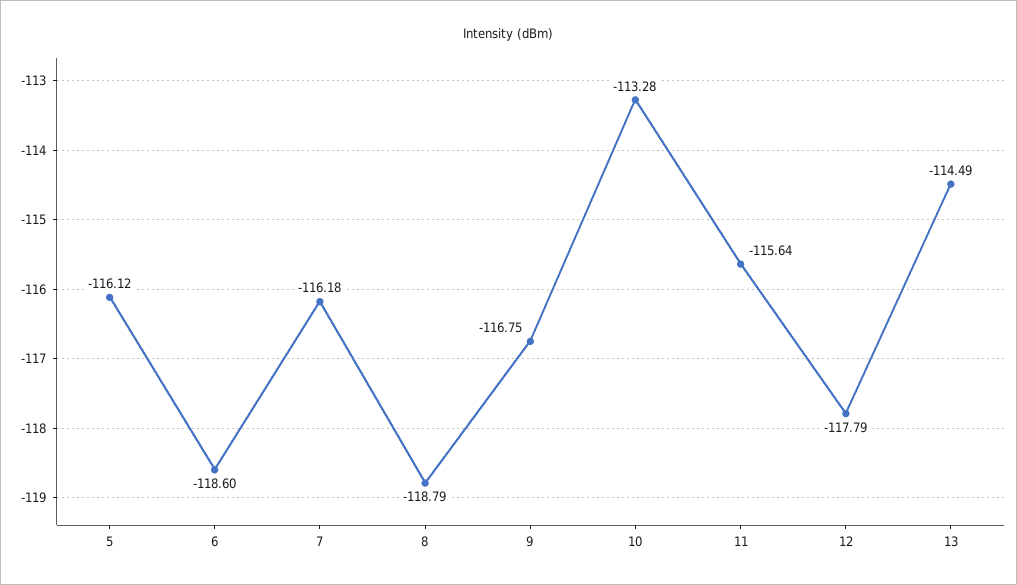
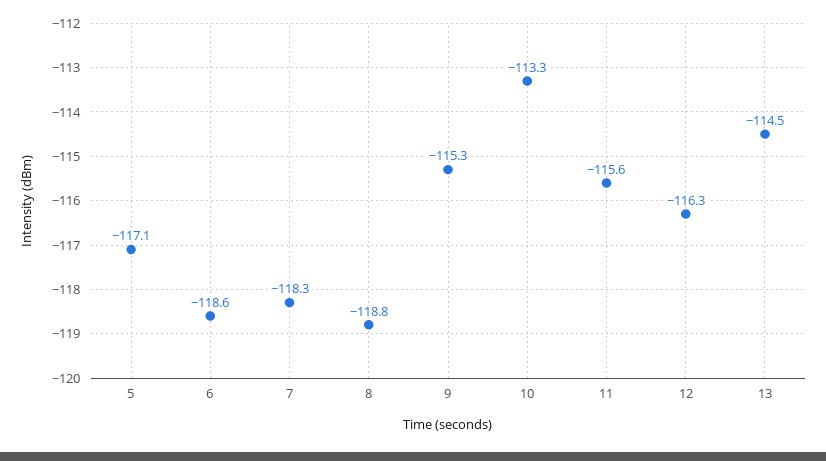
5: -116.12 -> -117.1
7: -116.18 -> -118.3
9: -116.75 -> -115.3
12: -117.79 -> -116.3

